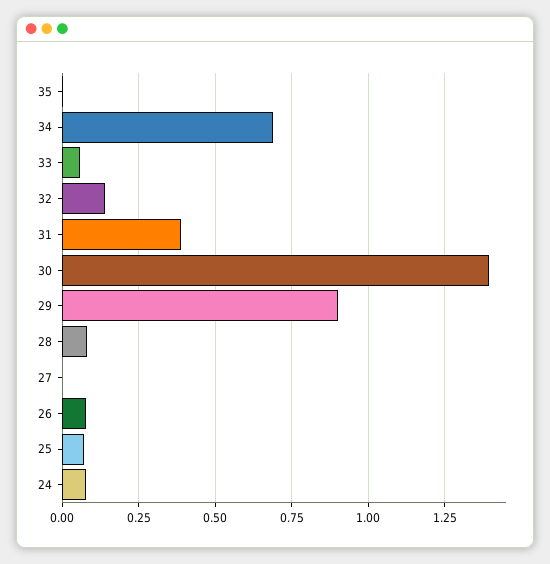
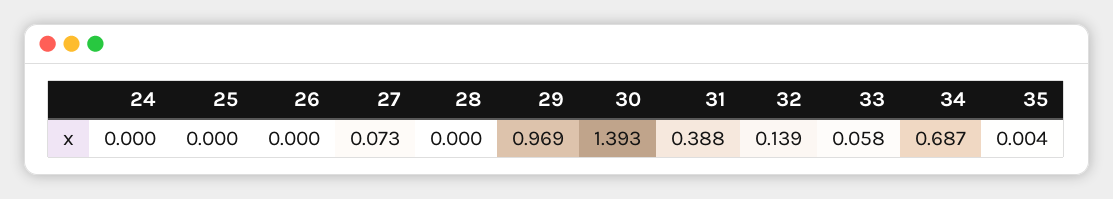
29: 0.9 -> 0.969
28: 0.075 -> 0
27: 0 -> 0.073
26: 0.075 -> 0
25: 0.075 -> 0
24: 0.075 -> 0

